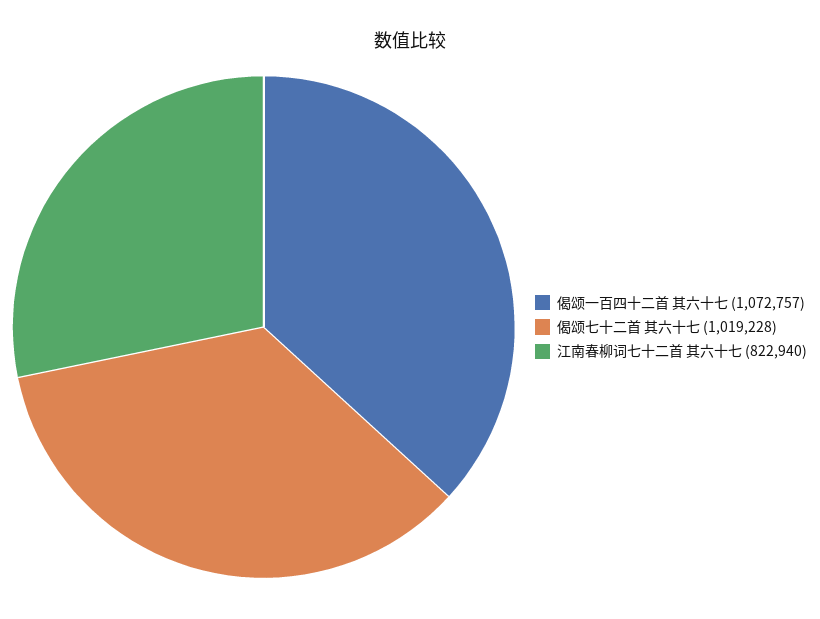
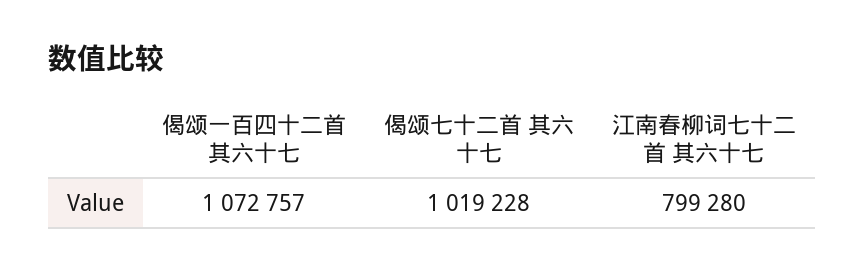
江南春柳词七十二首 其六十七: 822940 -> 799280

